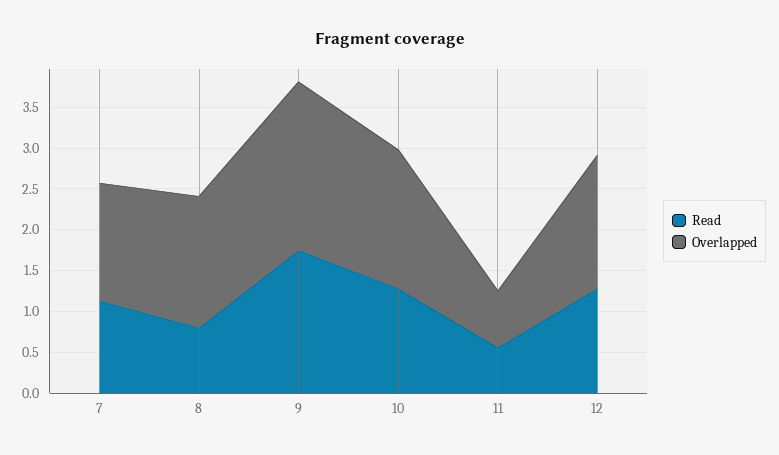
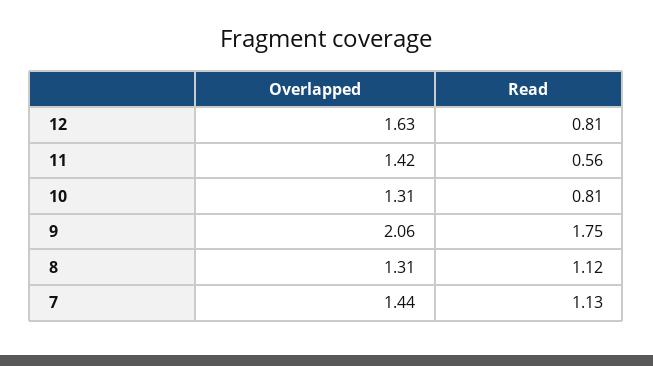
Read, 8: 0.8 -> 1.12
Overlapped, 8: 1.6 -> 1.31
Read, 10: 1.3 -> 0.81
Overlapped, 10: 1.7 -> 1.31
Overlapped, 11: 0.7 -> 1.42
Read, 12: 1.3 -> 0.81

